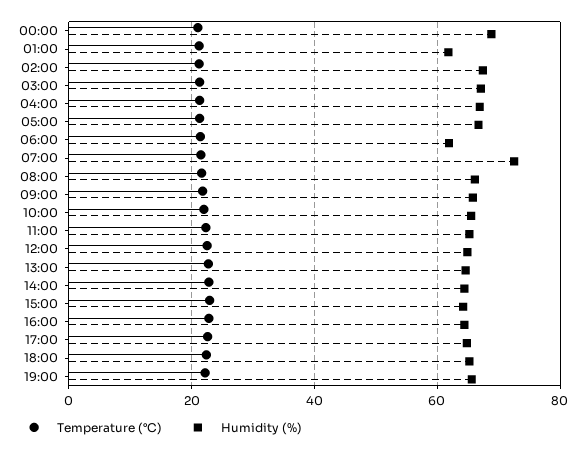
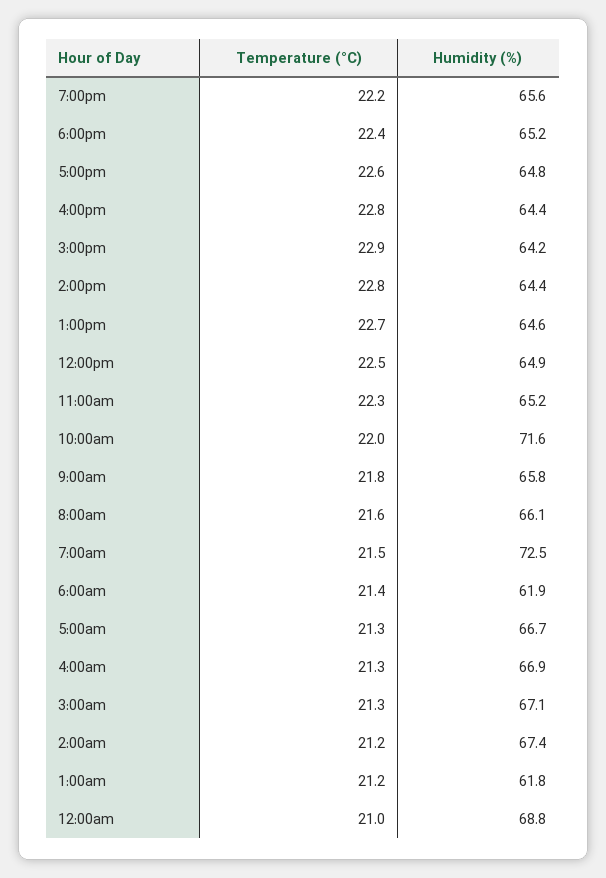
Humidity (%), 10:00: 66 -> 71.6

